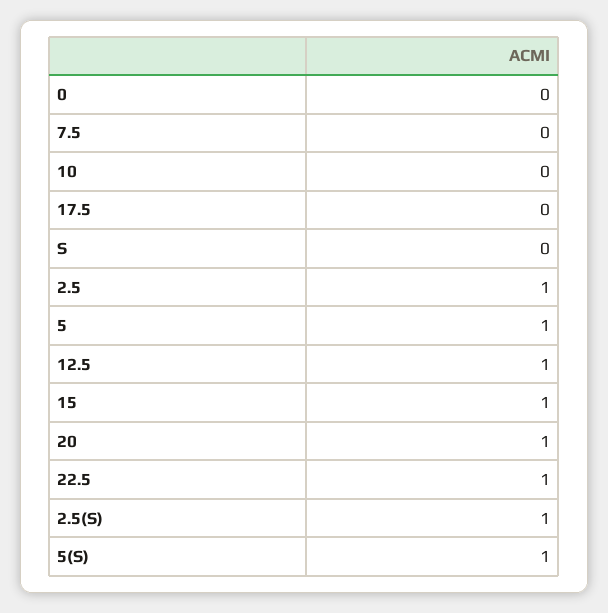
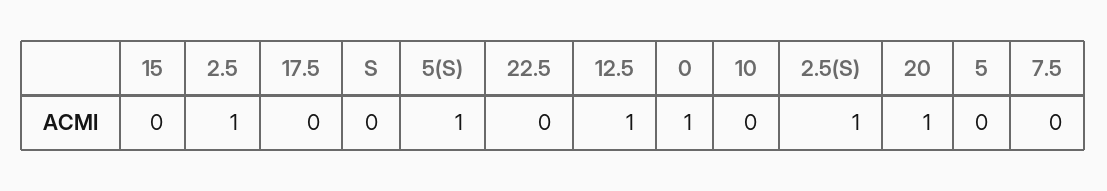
0: 0 -> 1
5: 1 -> 0
15: 1 -> 0
22.5: 1 -> 0

